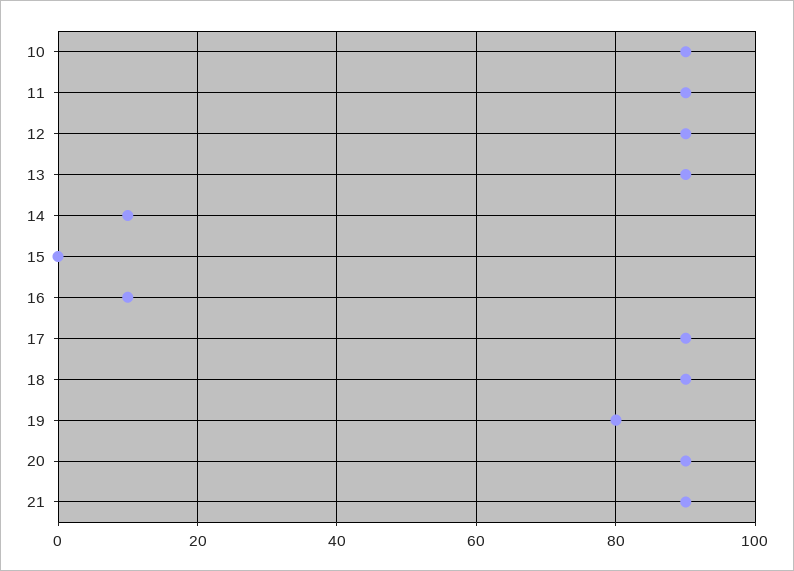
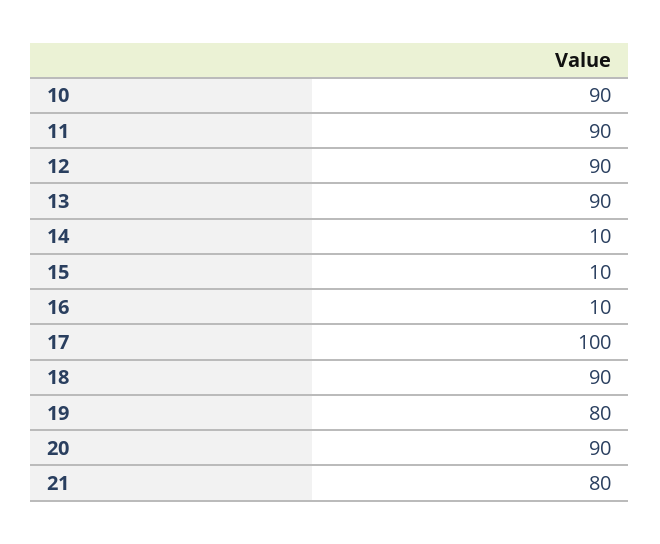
15: 0 -> 10
17: 90 -> 100
21: 90 -> 80

